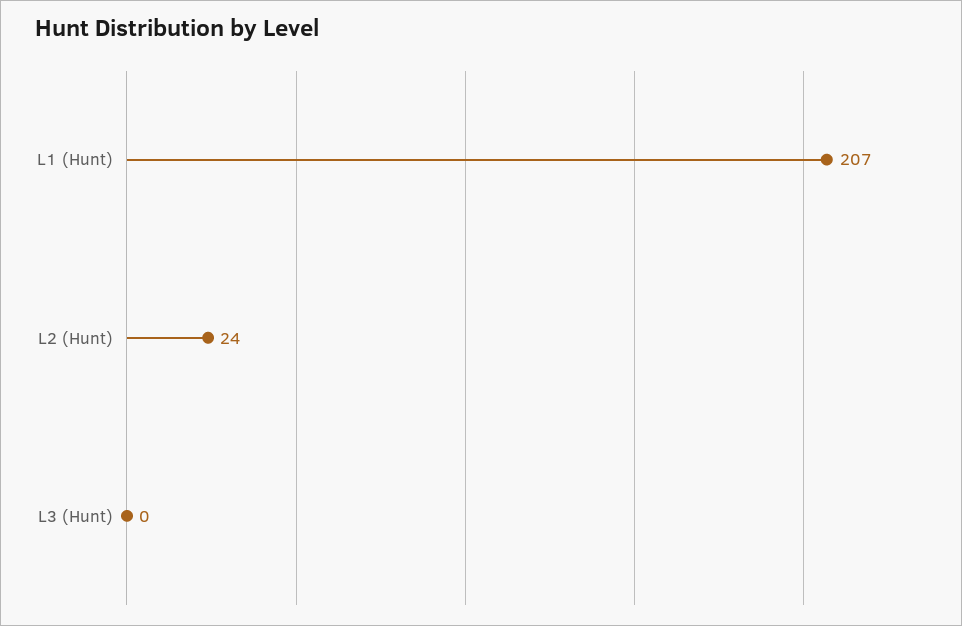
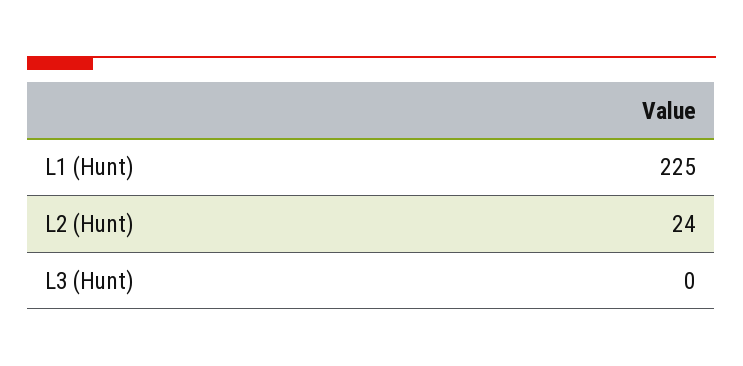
L1 (Hunt): 207 -> 225

